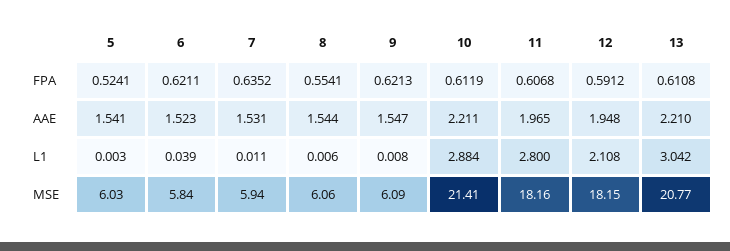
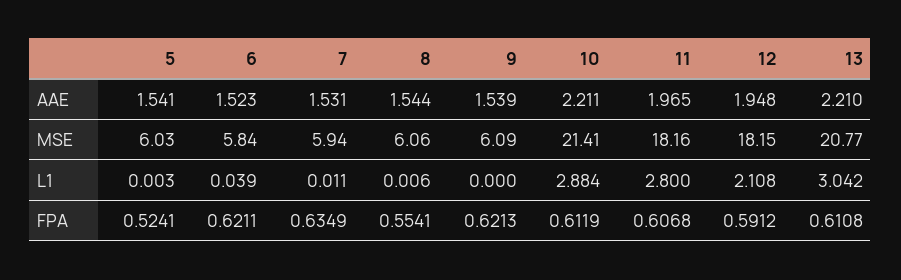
7, FPA: 0.6352 -> 0.6349
9, AAE: 1.547 -> 1.539
9, L1: 0.008 -> 0

